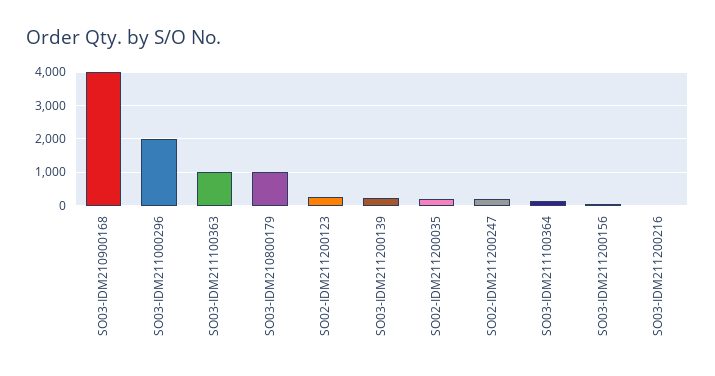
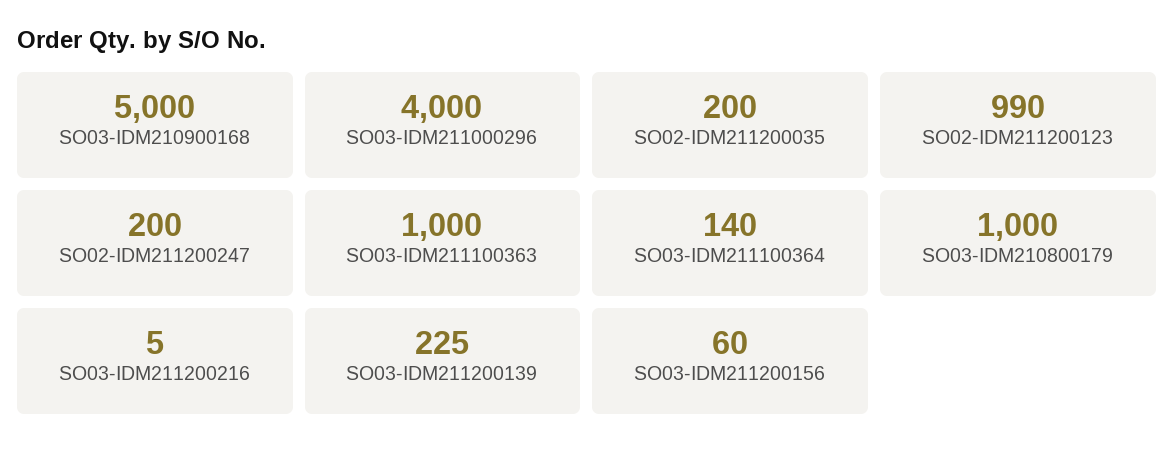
SO03-IDM210900168: 4000 -> 5000
SO03-IDM211000296: 2000 -> 4000
SO02-IDM211200123: 200 -> 990

